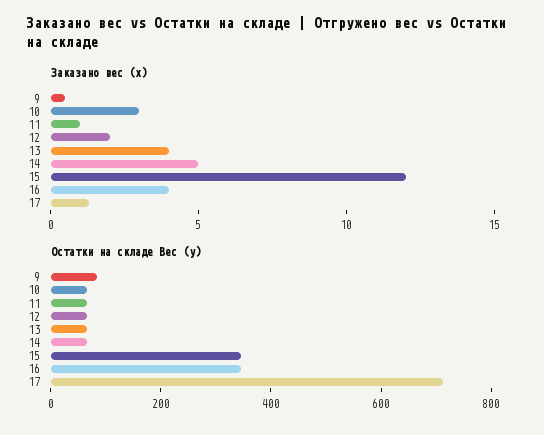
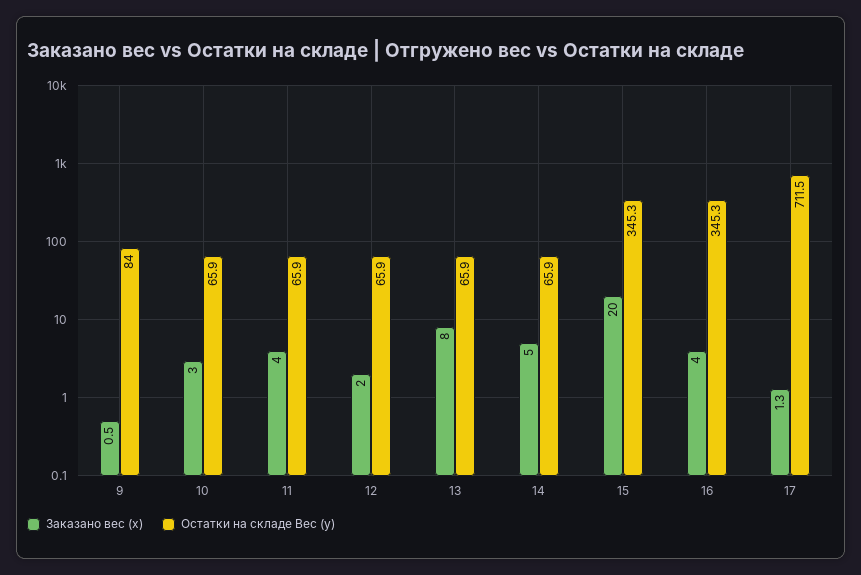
Заказано вес (x), 11: 1 -> 4
Заказано вес (x), 13: 4 -> 8
Заказано вес (x), 15: 12 -> 20

